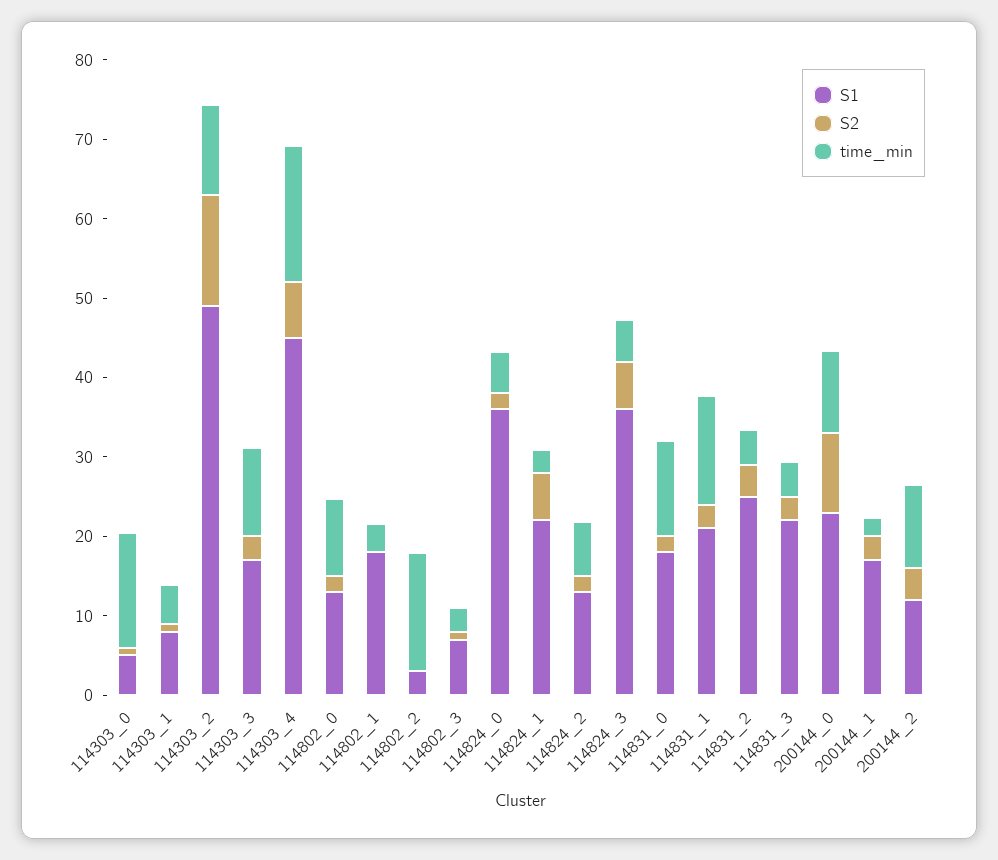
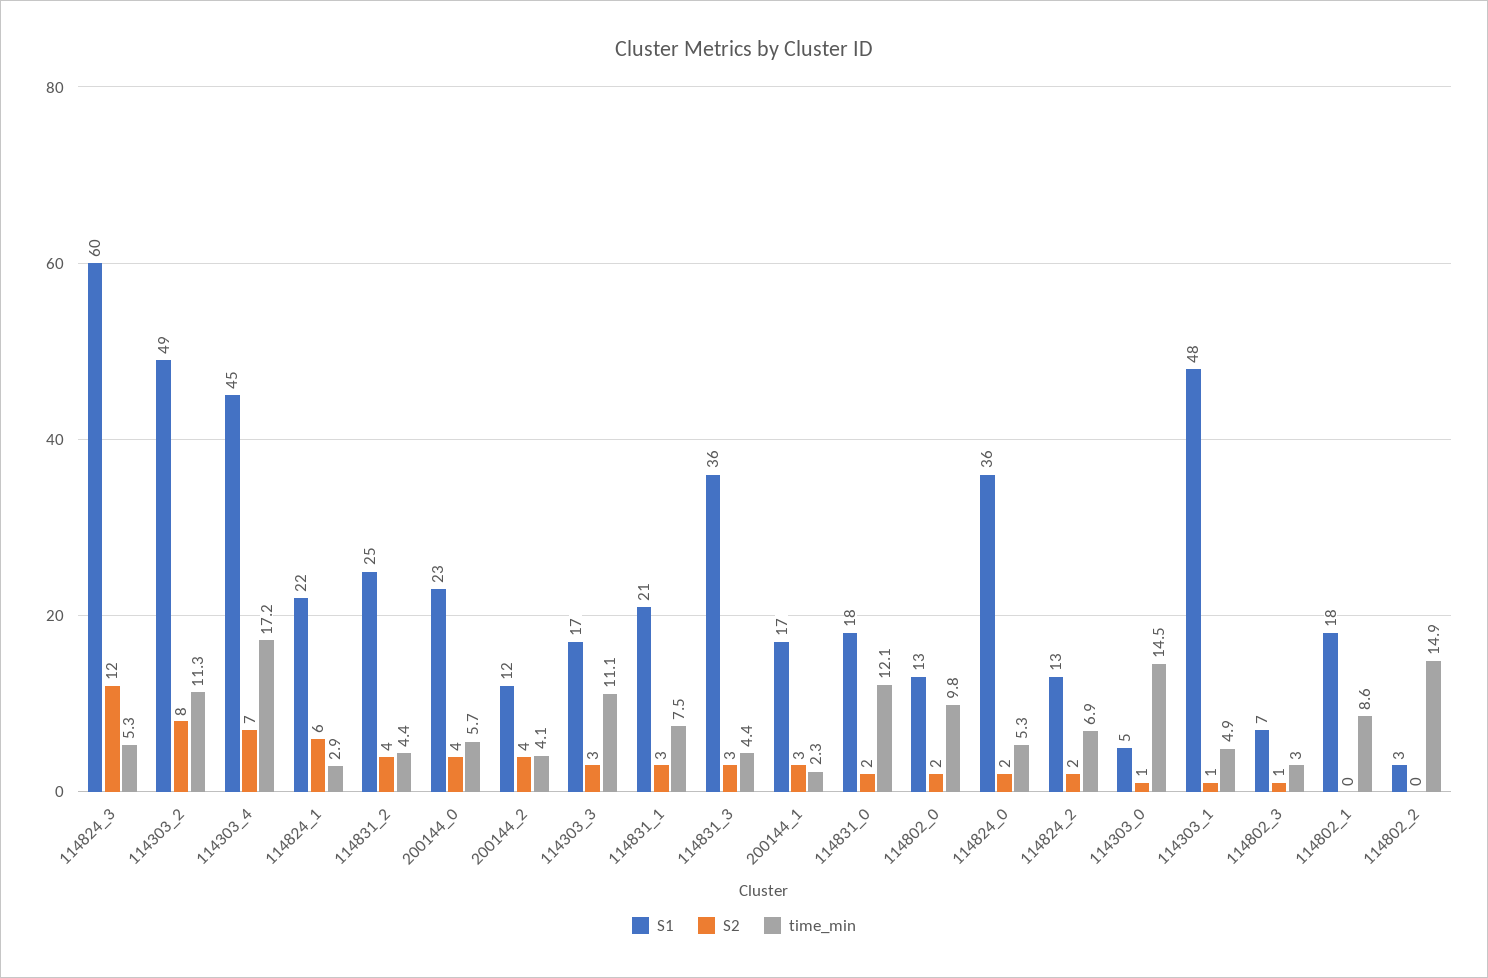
S1, 114303_1: 8 -> 48
S2, 114303_2: 14 -> 8
time_min, 114802_1: 4 -> 8.6
S1, 114824_3: 36 -> 60
S2, 114824_3: 6 -> 12
time_min, 114831_1: 14 -> 7.5
S1, 114831_3: 22 -> 36
S2, 200144_0: 10 -> 4
time_min, 200144_0: 10 -> 5.7
time_min, 200144_2: 10 -> 4.1

